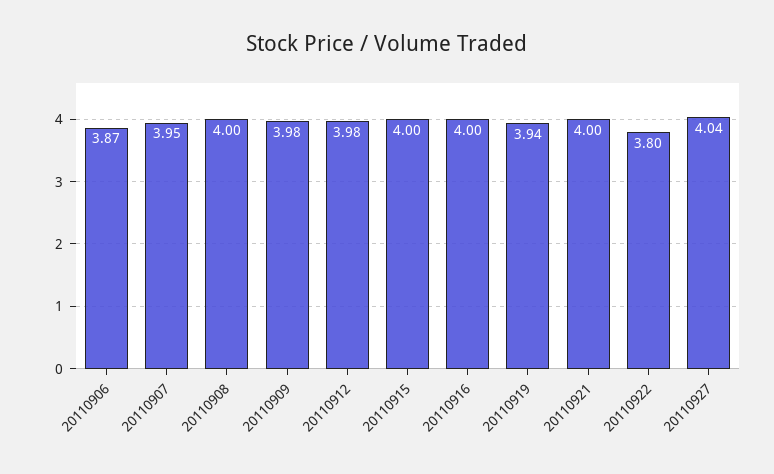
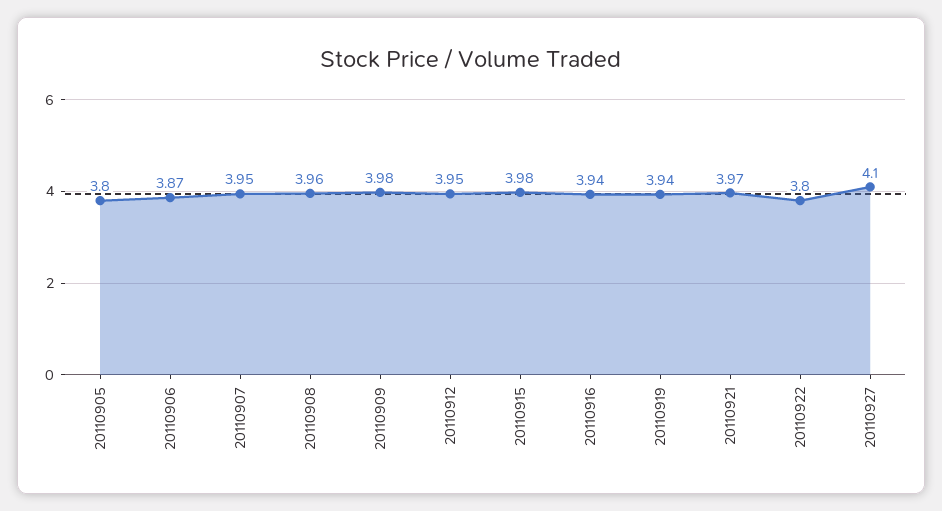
20110908: 4 -> 3.96
20110912: 3.98 -> 3.95
20110915: 4 -> 3.98
20110916: 4 -> 3.94
20110921: 4 -> 3.97
20110927: 4.04 -> 4.1
20110905: none -> 3.8

